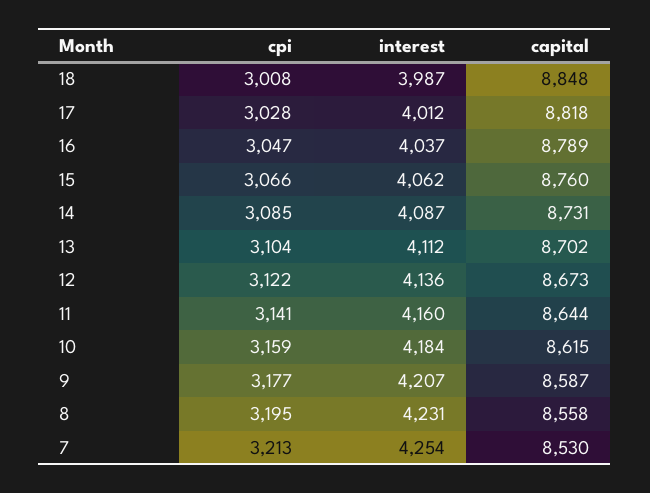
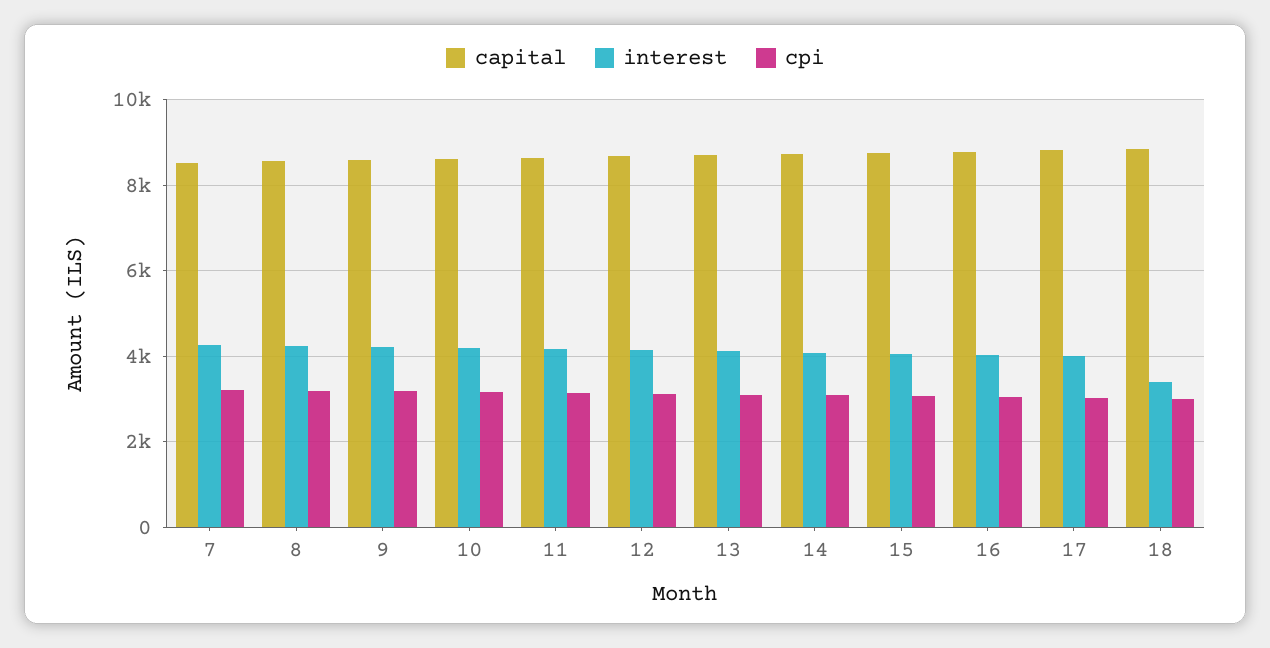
interest, 18: 3987 -> 3400

